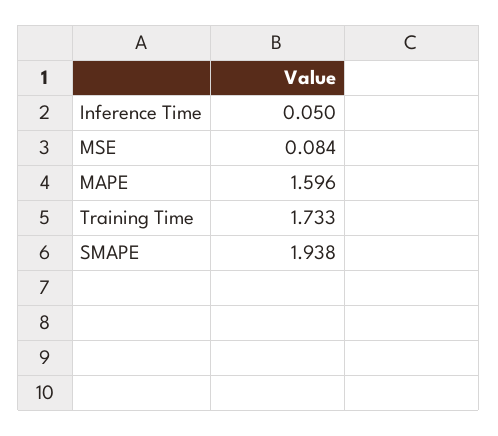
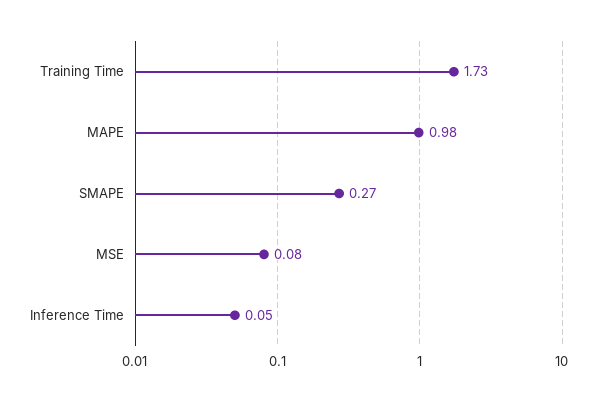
MAPE: 1.596 -> 0.98
SMAPE: 1.938 -> 0.27

